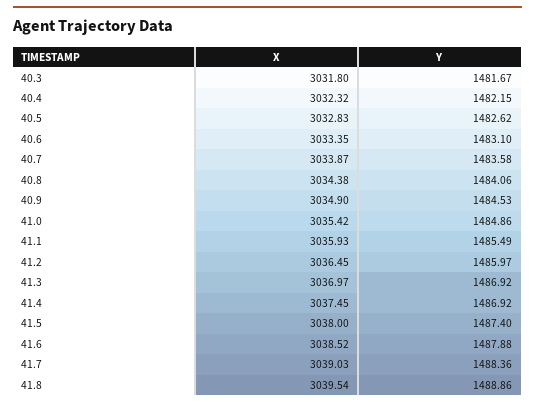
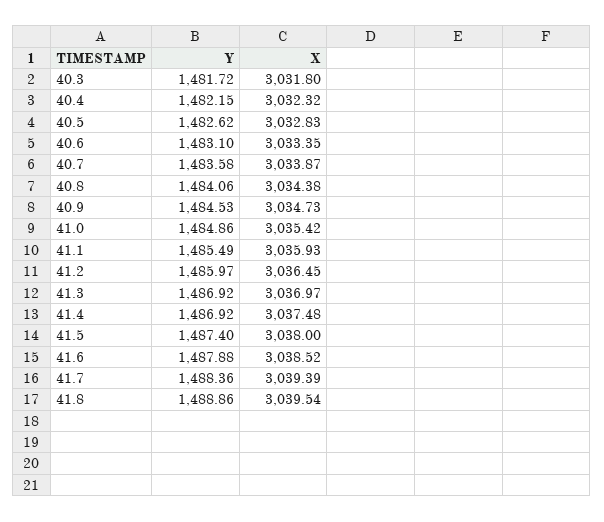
Y, 40.3: 1481.67 -> 1481.72
X, 40.9: 3034.9 -> 3034.73
X, 41.4: 3037.45 -> 3037.48
X, 41.7: 3039.03 -> 3039.39

